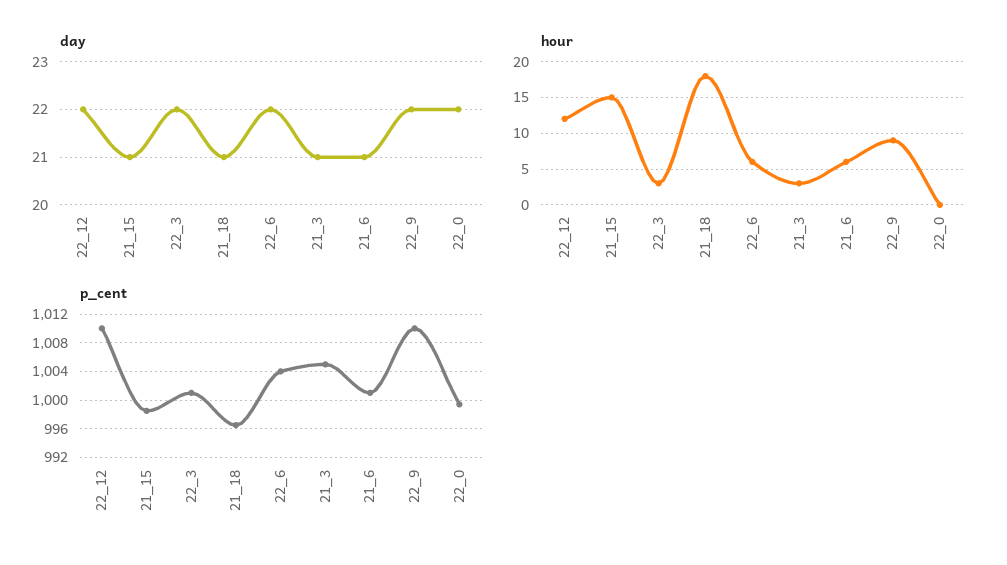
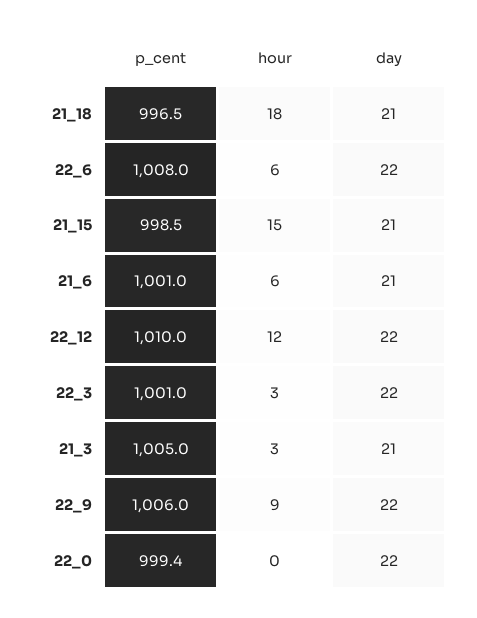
p_cent, 22_6: 1004 -> 1008
p_cent, 22_9: 1010 -> 1006

